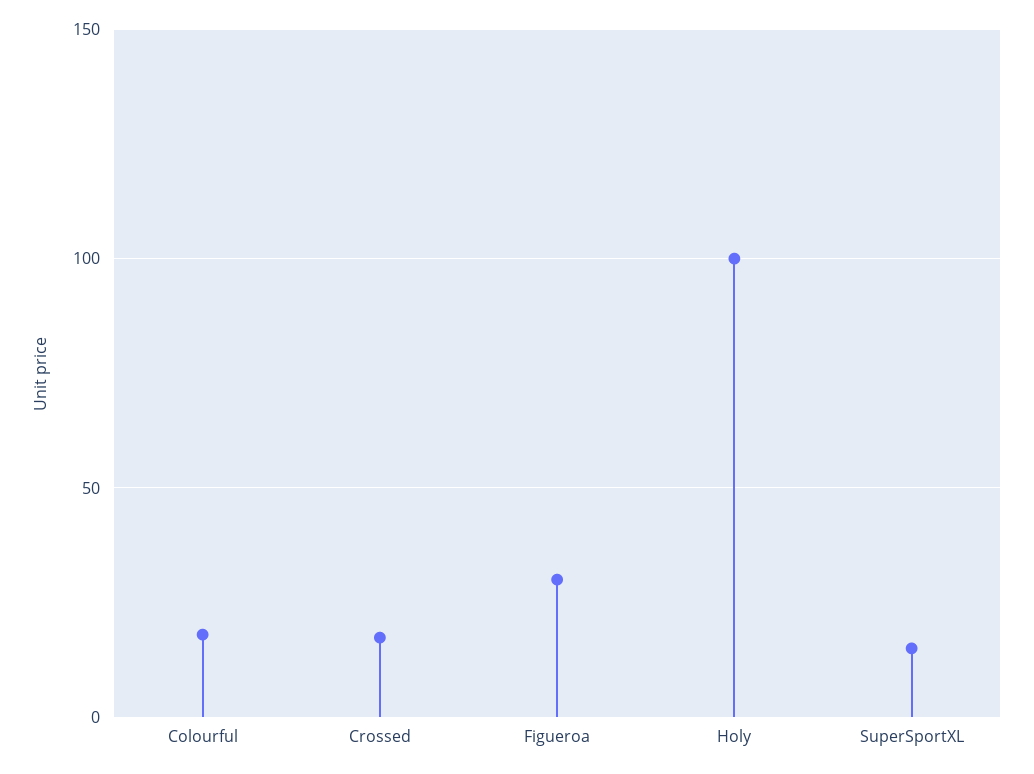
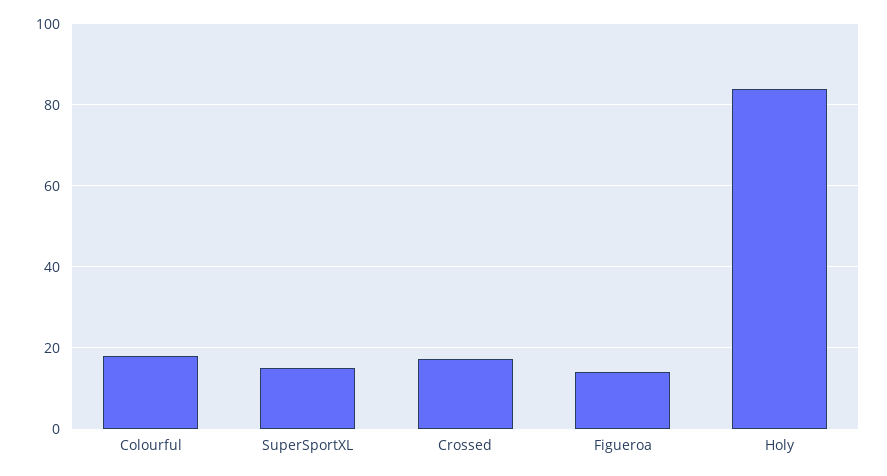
Figueroa: 30 -> 14
Holy: 100 -> 84

